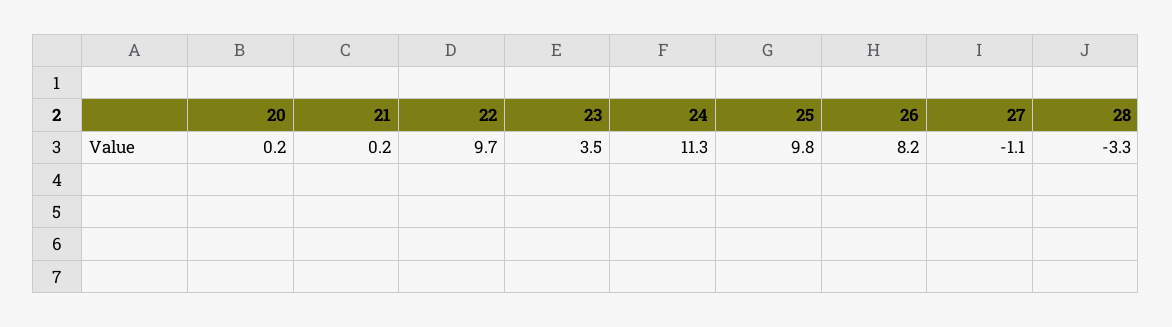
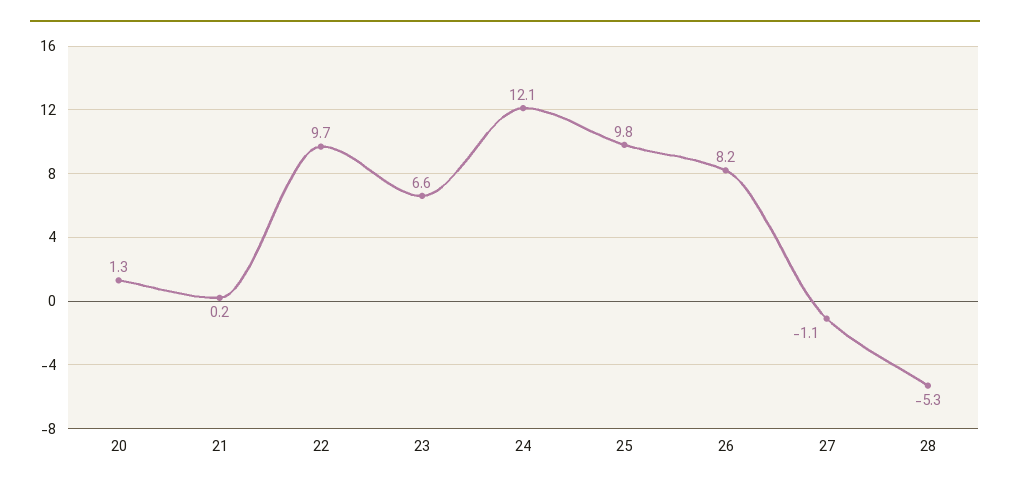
20: 0.2 -> 1.3
23: 3.5 -> 6.6
24: 11.3 -> 12.1
28: -3.3 -> -5.3

